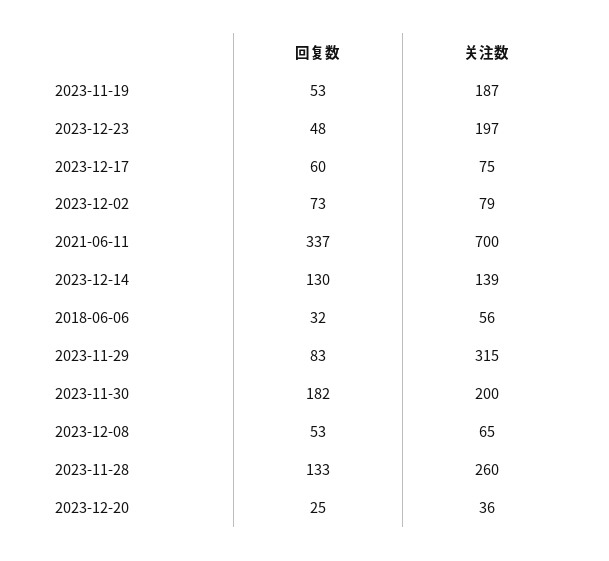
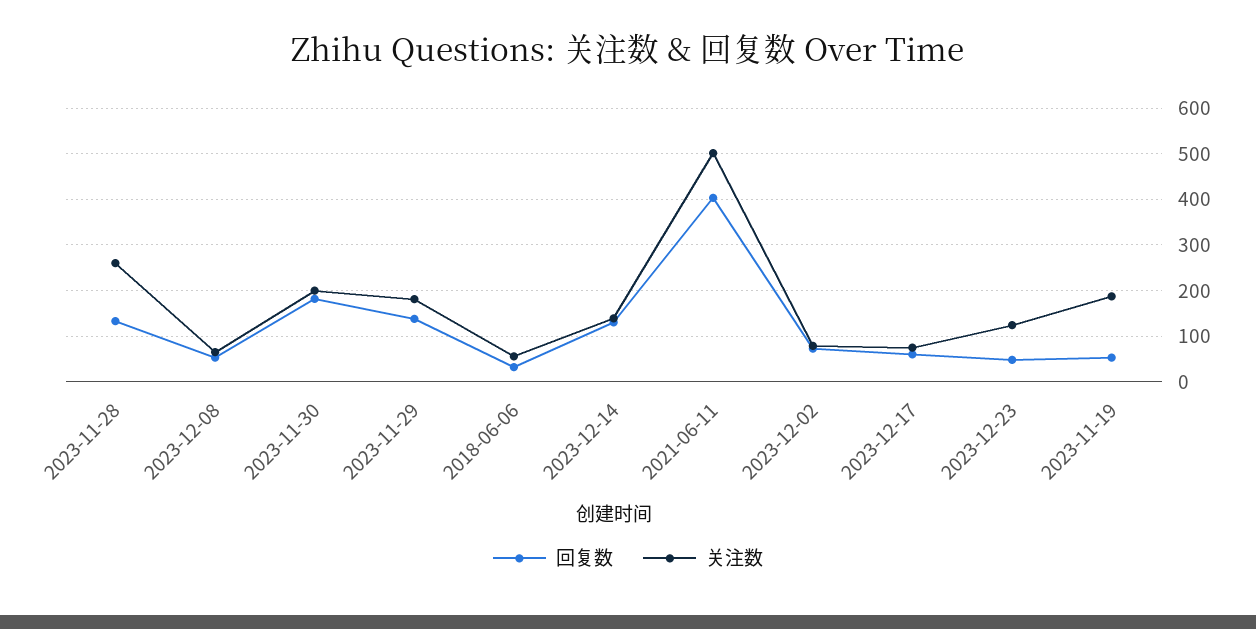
关注数, 2023-12-23: 197 -> 120
回复数, 2021-06-11: 337 -> 400
关注数, 2021-06-11: 700 -> 500
回复数, 2023-11-29: 83 -> 140
关注数, 2023-11-29: 315 -> 180
回复数, 2023-12-20: 25 -> none
关注数, 2023-12-20: 36 -> none

